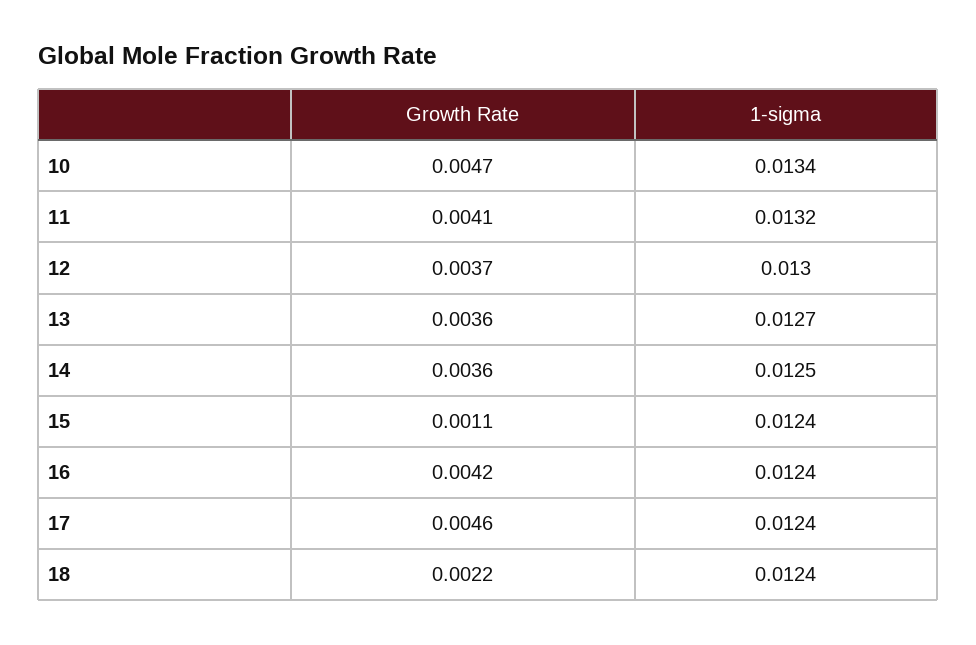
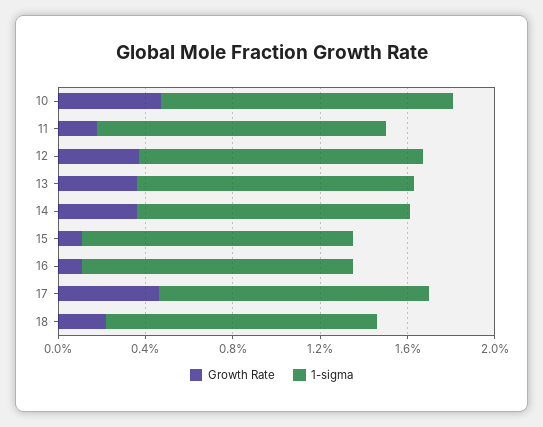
Growth Rate, 11: 0.0041 -> 0.002
Growth Rate, 16: 0.0042 -> 0.001

